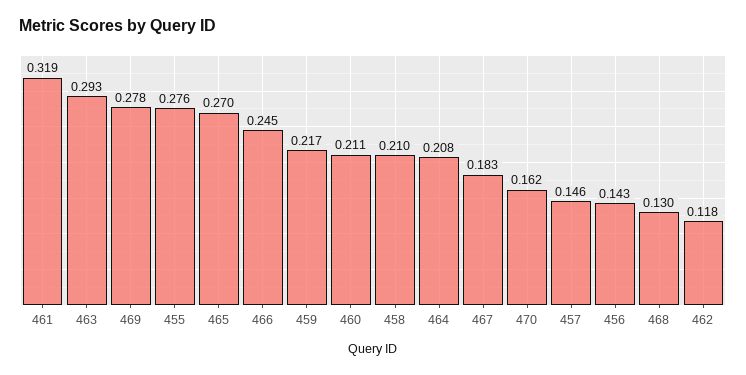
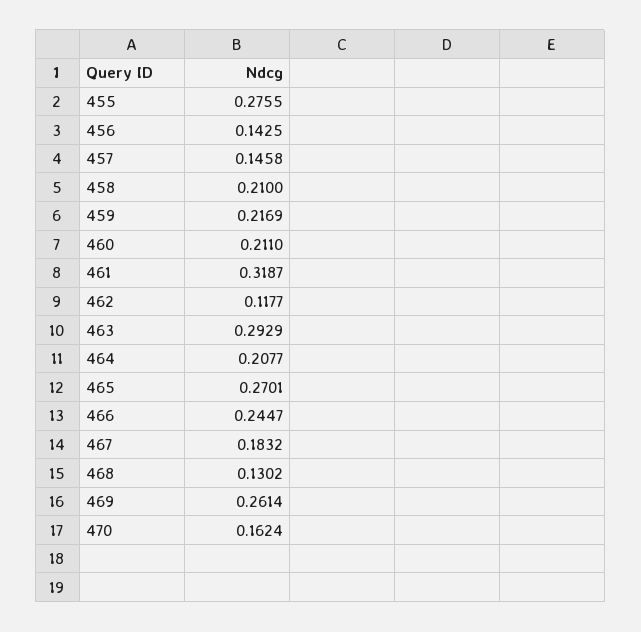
469: 0.278 -> 0.2614

